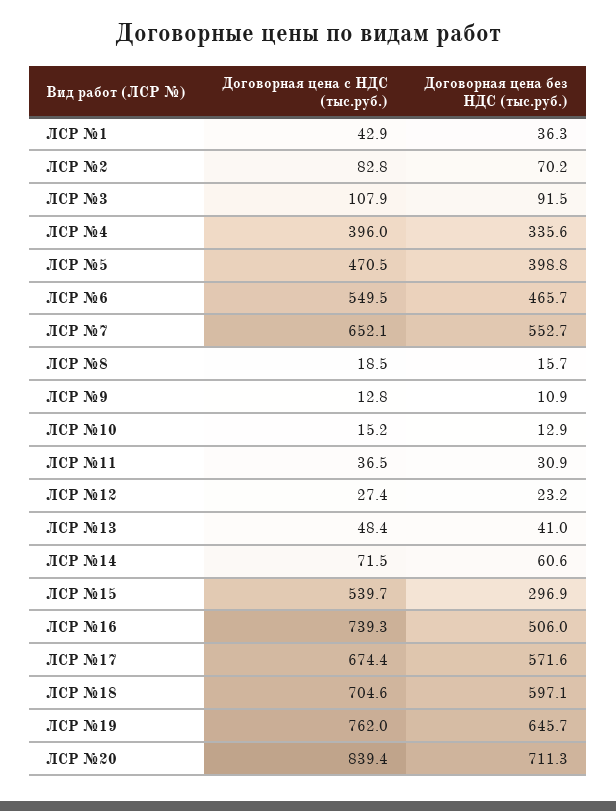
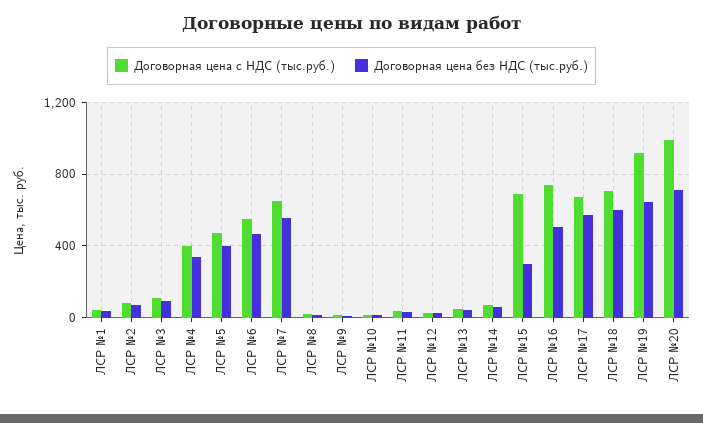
Договорная цена с НДС (тыс.руб.), ЛСР №15: 539.7 -> 700
Договорная цена с НДС (тыс.руб.), ЛСР №19: 762 -> 900
Договорная цена с НДС (тыс.руб.), ЛСР №20: 839.4 -> 1000

